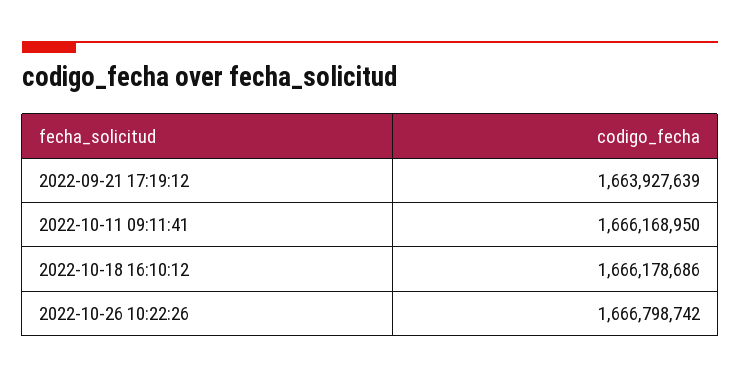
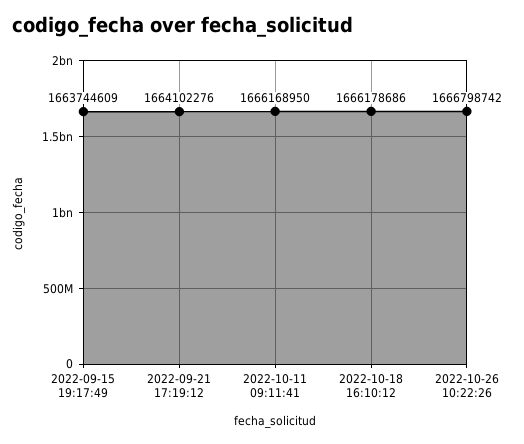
2022-09-21 17:19:12: 1663927639 -> 1664102276
2022-09-15 19:17:49: none -> 1663744609

